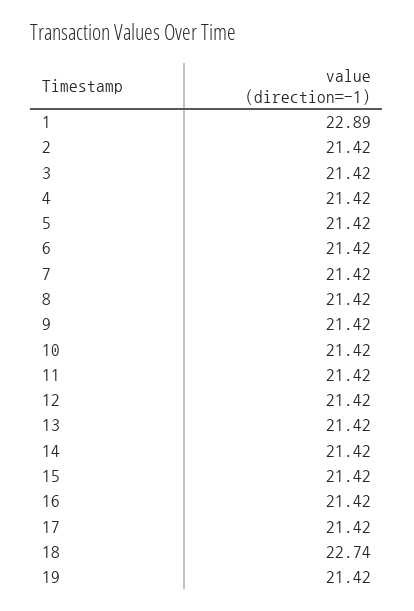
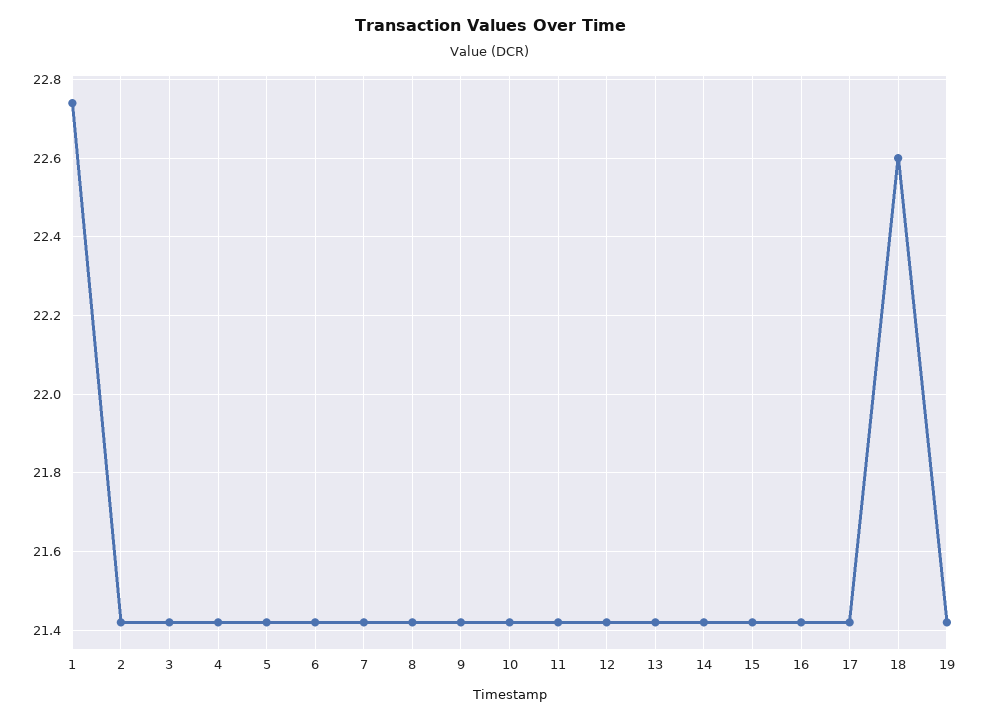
1: 22.89 -> 22.75
18: 22.74 -> 22.6

